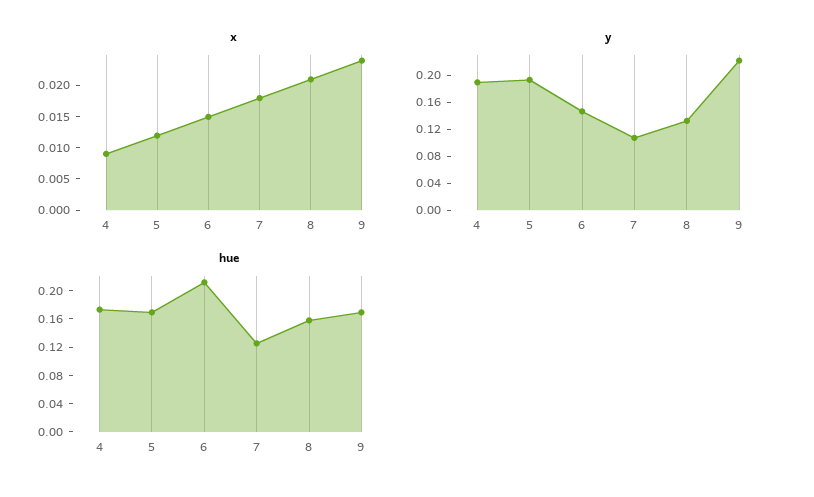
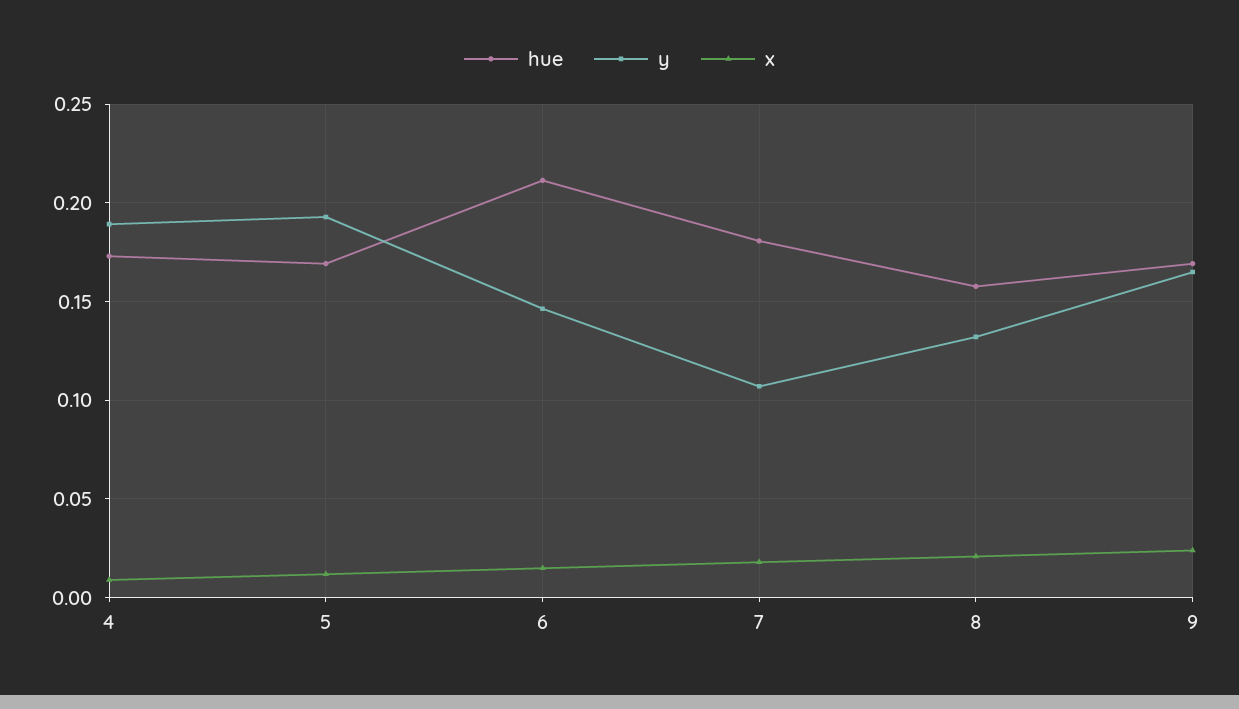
y, 9: 0.22 -> 0.165
hue, 7: 0.12 -> 0.18

